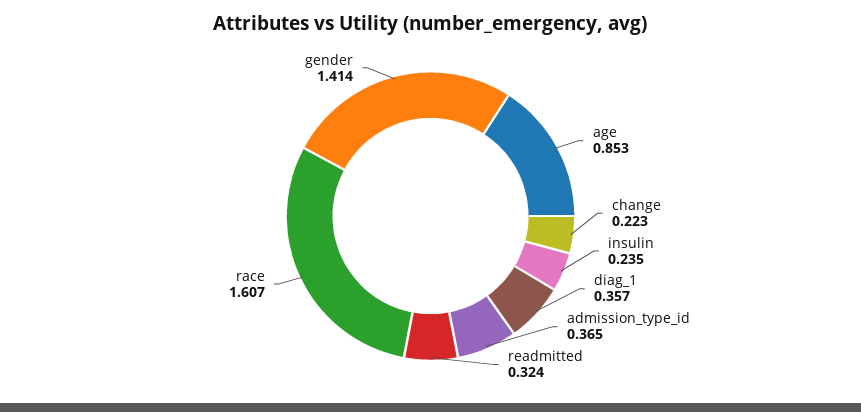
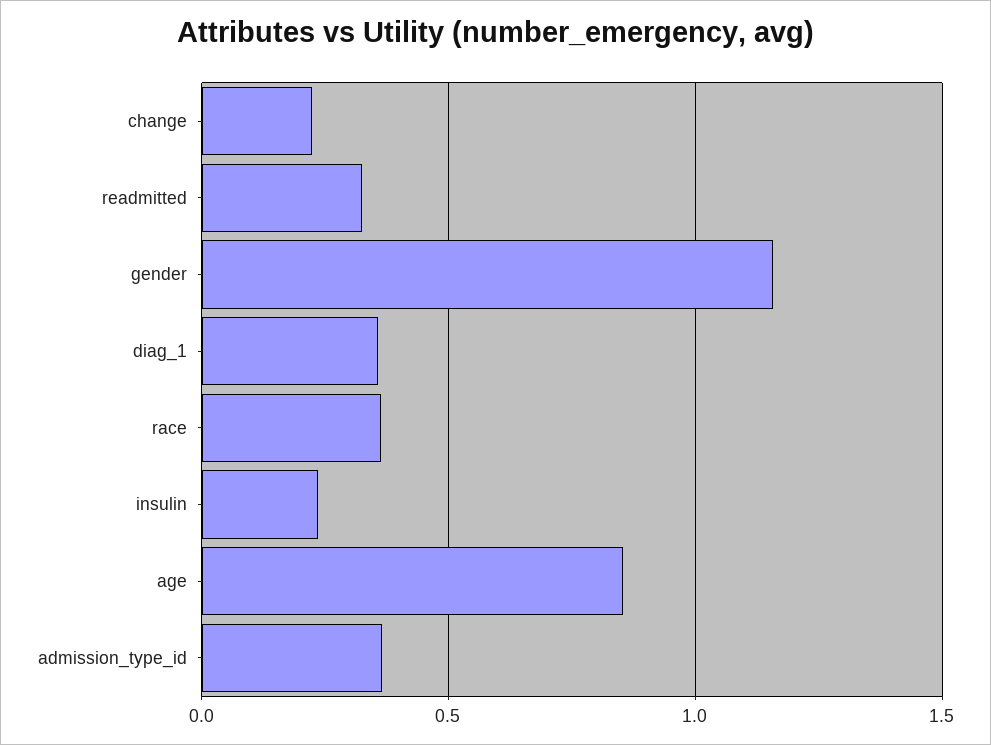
race: 1.607 -> 0.35
gender: 1.414 -> 1.15

